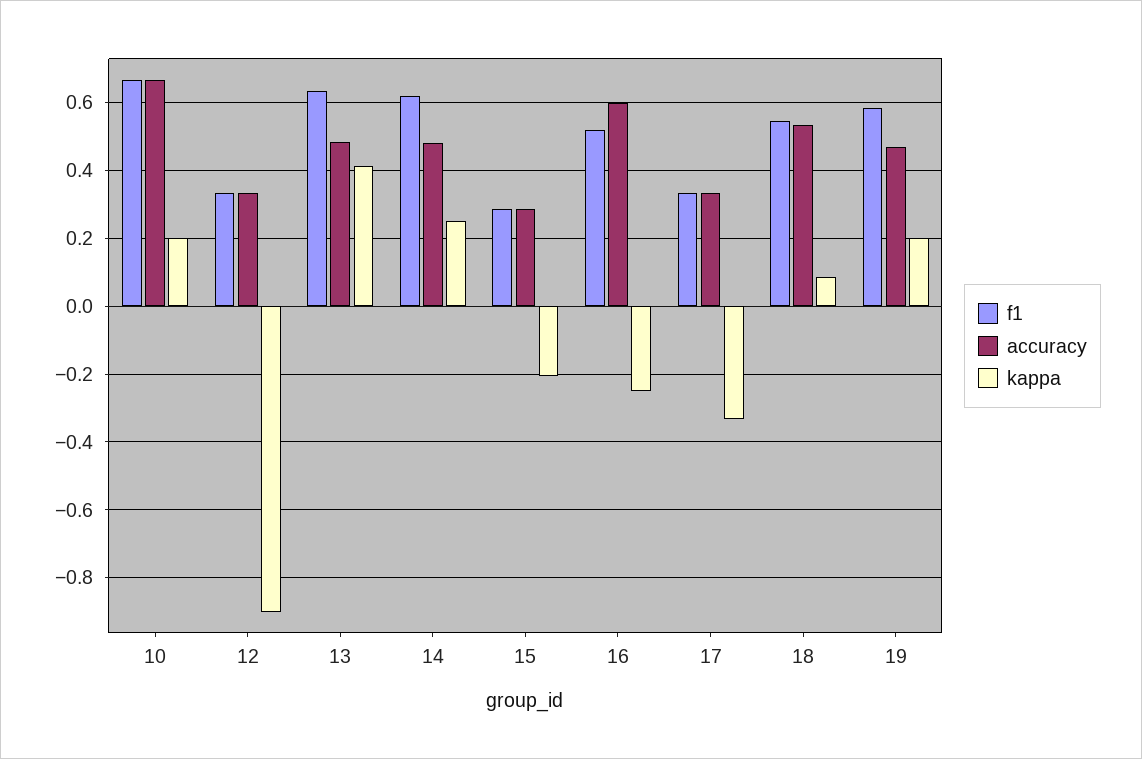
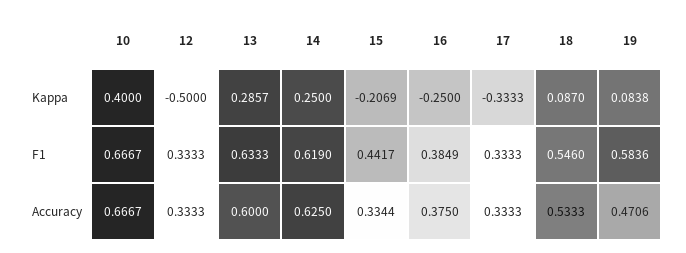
kappa, 10: 0.2 -> 0.4
kappa, 12: -0.9 -> -0.5
accuracy, 13: 0.48 -> 0.6
kappa, 13: 0.42 -> 0.2857
accuracy, 14: 0.48 -> 0.625
f1, 15: 0.28 -> 0.4417
accuracy, 15: 0.28 -> 0.3344
f1, 16: 0.52 -> 0.3849
accuracy, 16: 0.6 -> 0.375
kappa, 19: 0.2 -> 0.0838

